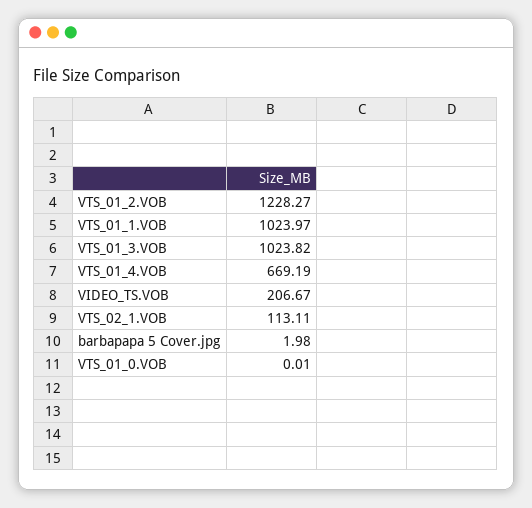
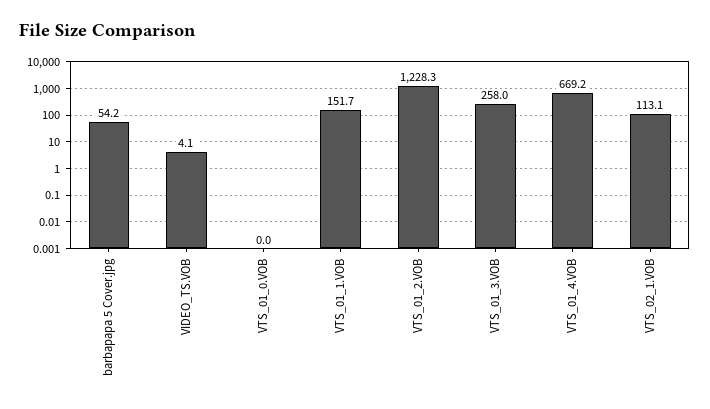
VTS_01_1.VOB: 1023.97 -> 151.7
VTS_01_3.VOB: 1023.82 -> 258
VIDEO_TS.VOB: 206.67 -> 4.1
barbapapa 5 Cover.jpg: 1.98 -> 54.2

